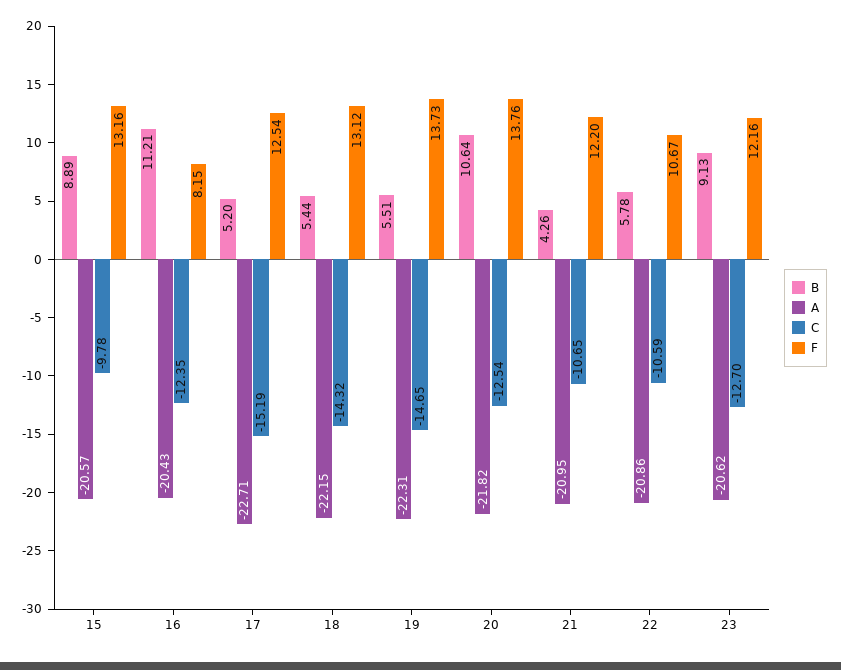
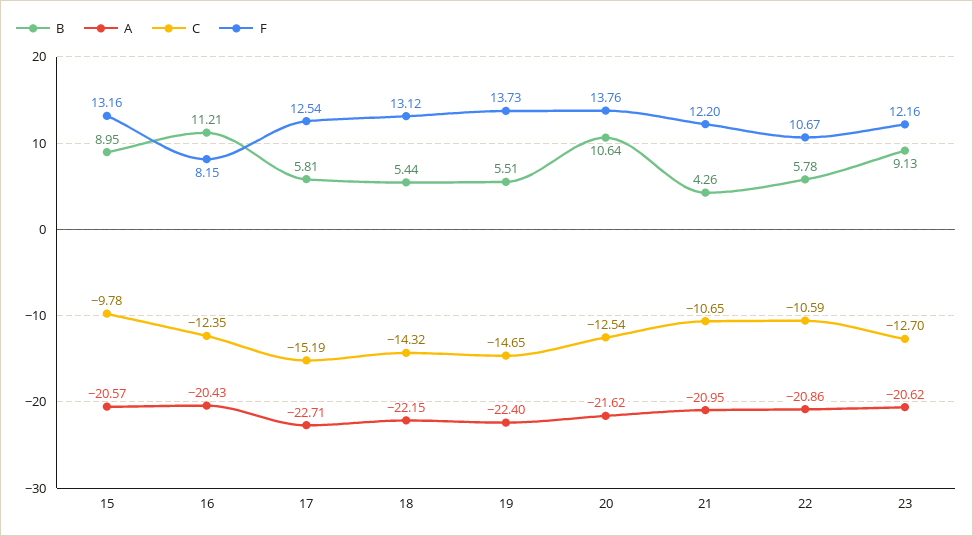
B, 15: 8.89 -> 8.95
B, 17: 5.2 -> 5.81
A, 19: -22.31 -> -22.4
A, 20: -21.82 -> -21.62

